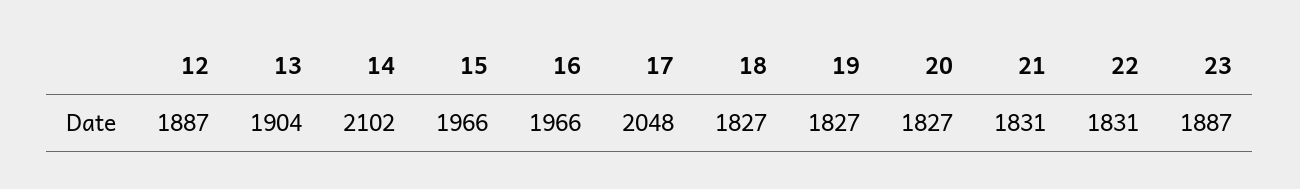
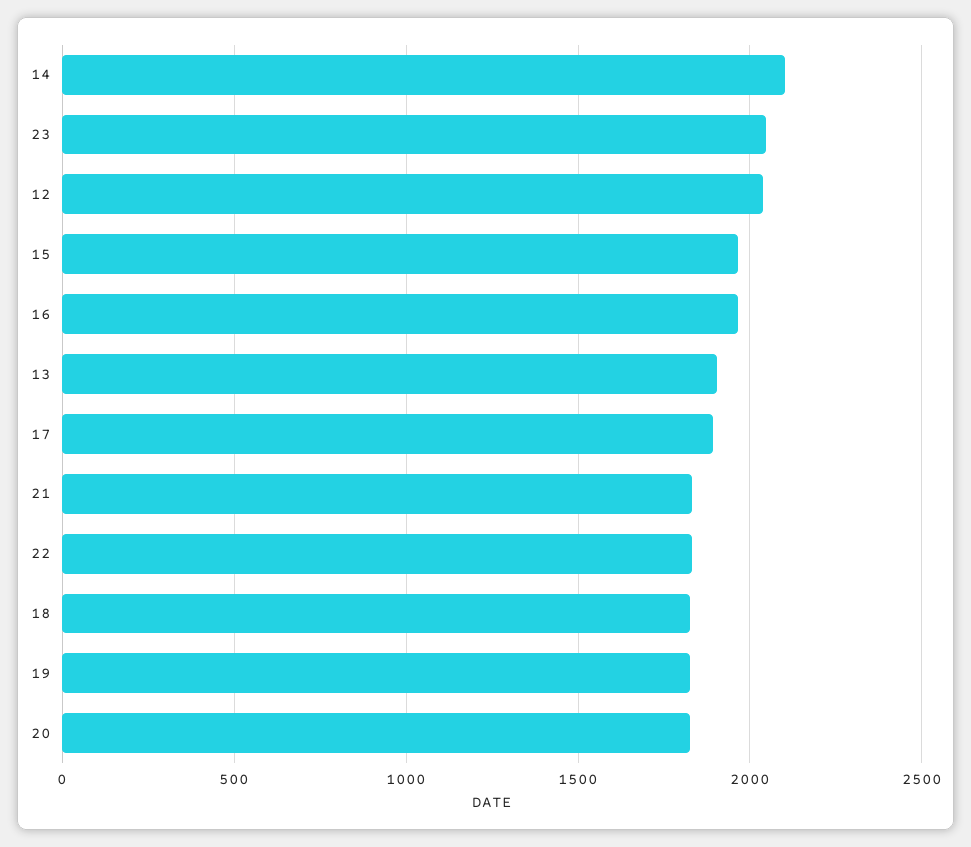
12: 1887 -> 2050
17: 2048 -> 1900
23: 1887 -> 2050

